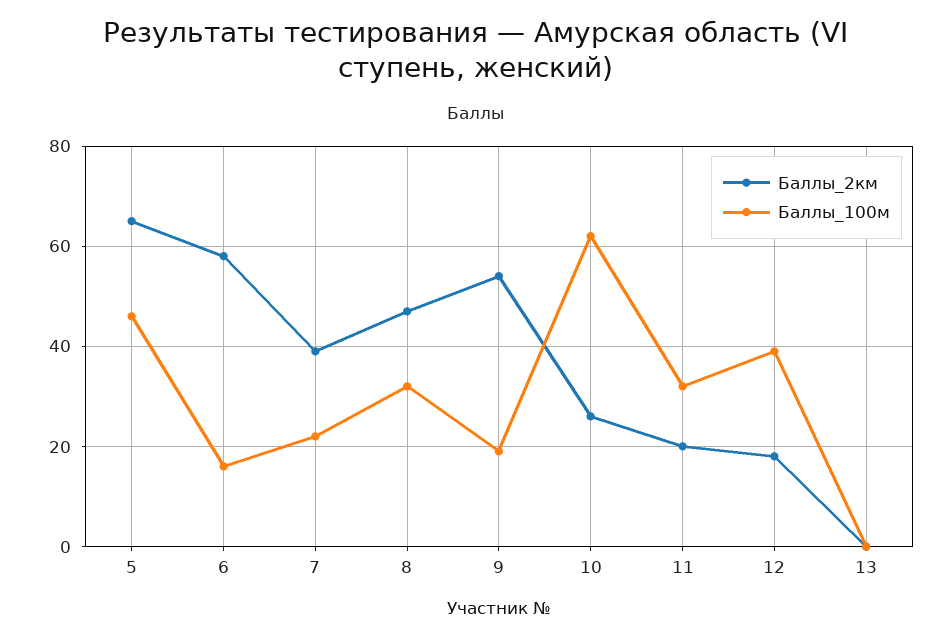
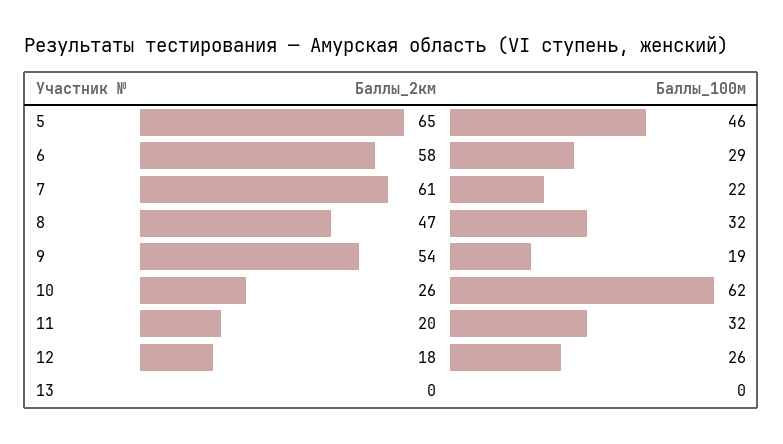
Баллы_100м, 6: 15 -> 29
Баллы_2км, 7: 40 -> 61
Баллы_100м, 12: 40 -> 26

